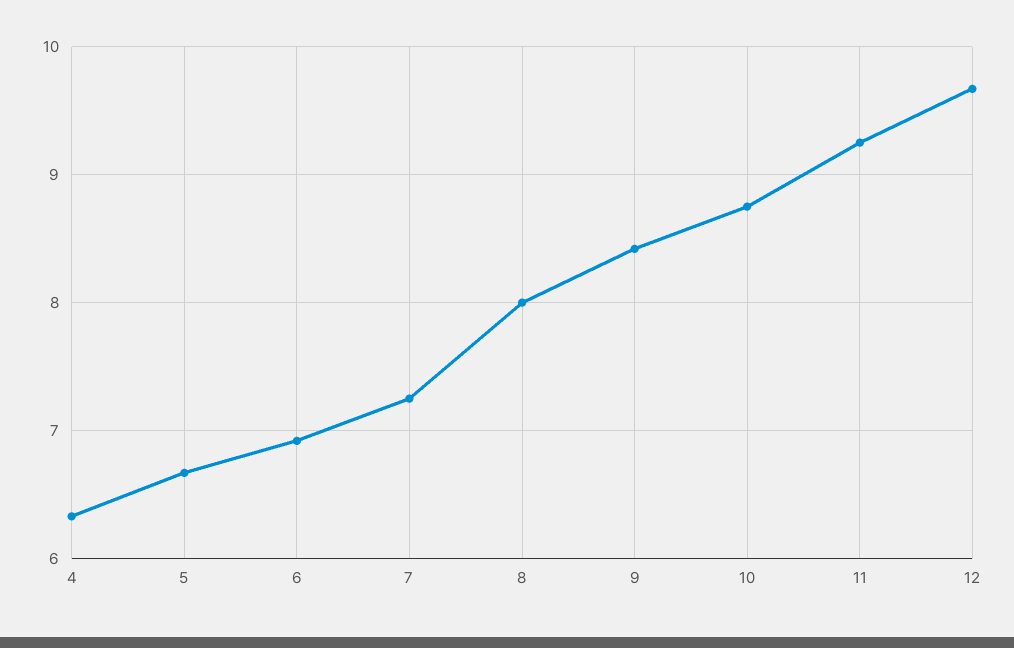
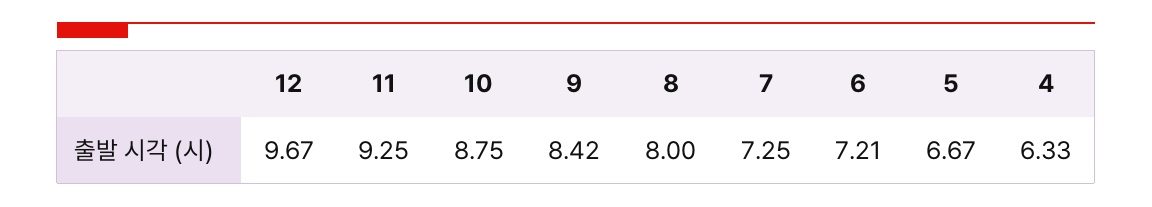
6: 6.9 -> 7.21

